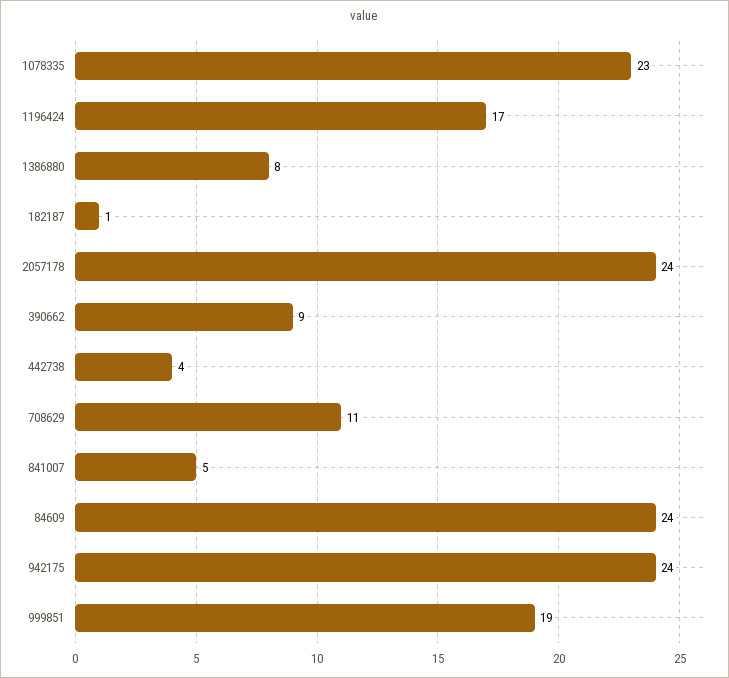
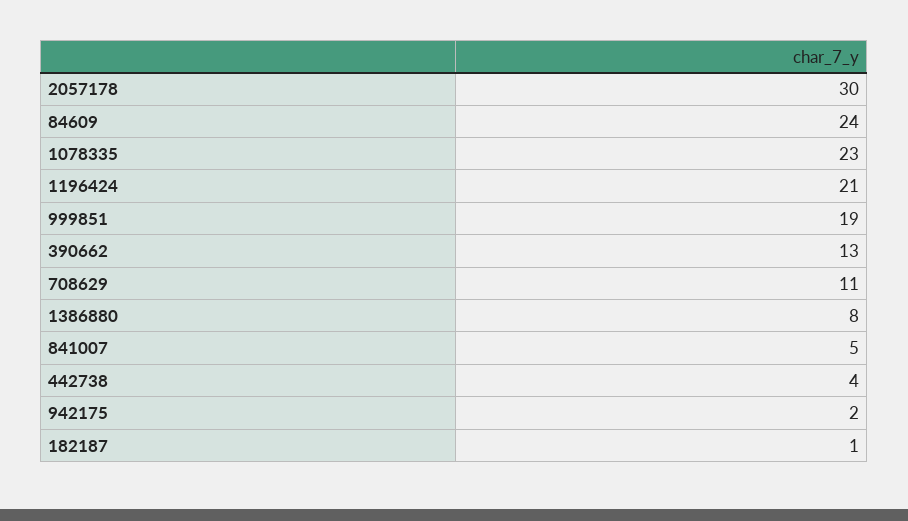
1196424: 17 -> 21
2057178: 24 -> 30
390662: 9 -> 13
942175: 24 -> 2

